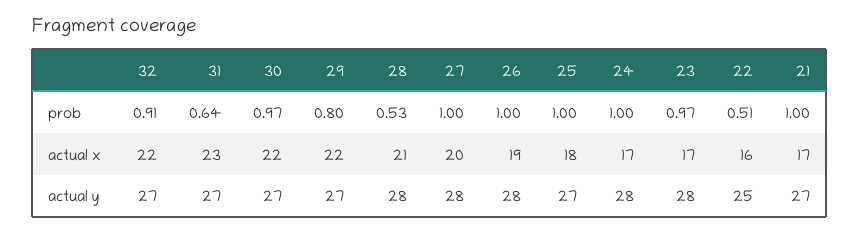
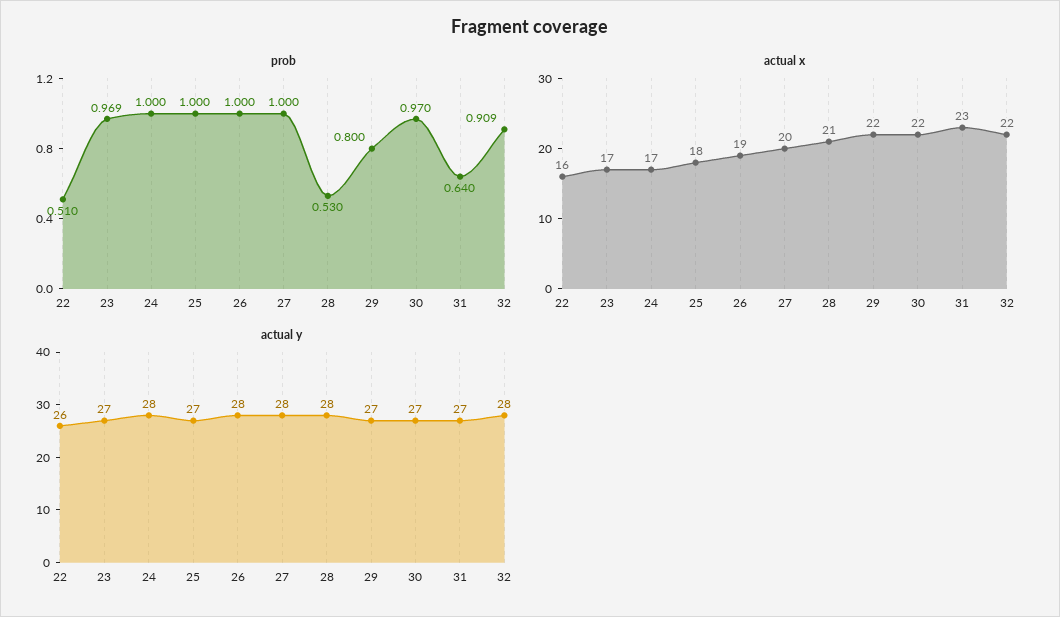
prob, 21: 1 -> none
actual x, 21: 17 -> none
actual y, 32: 27 -> 28
actual y, 23: 28 -> 27
actual y, 22: 25 -> 26
actual y, 21: 27 -> none

